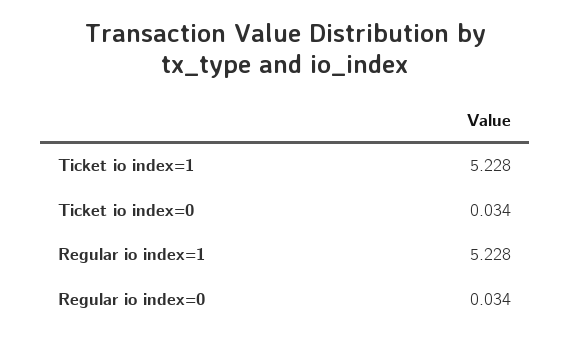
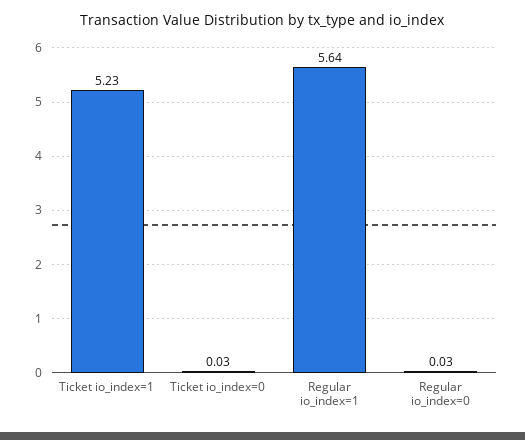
Regular io index=1: 5.228 -> 5.64

